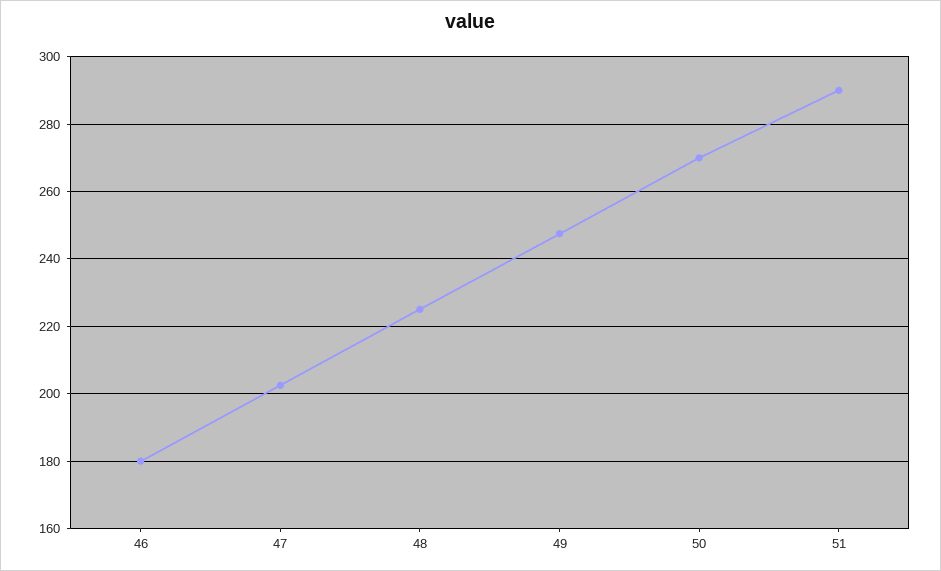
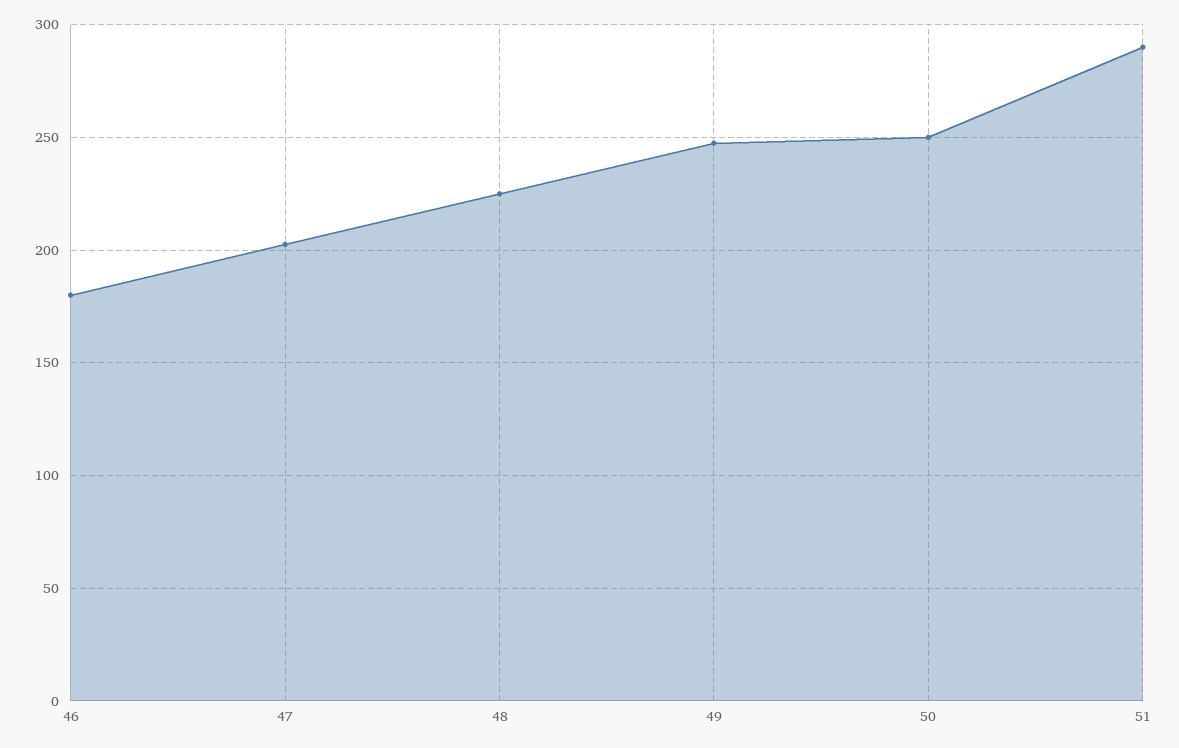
50: 270 -> 250

